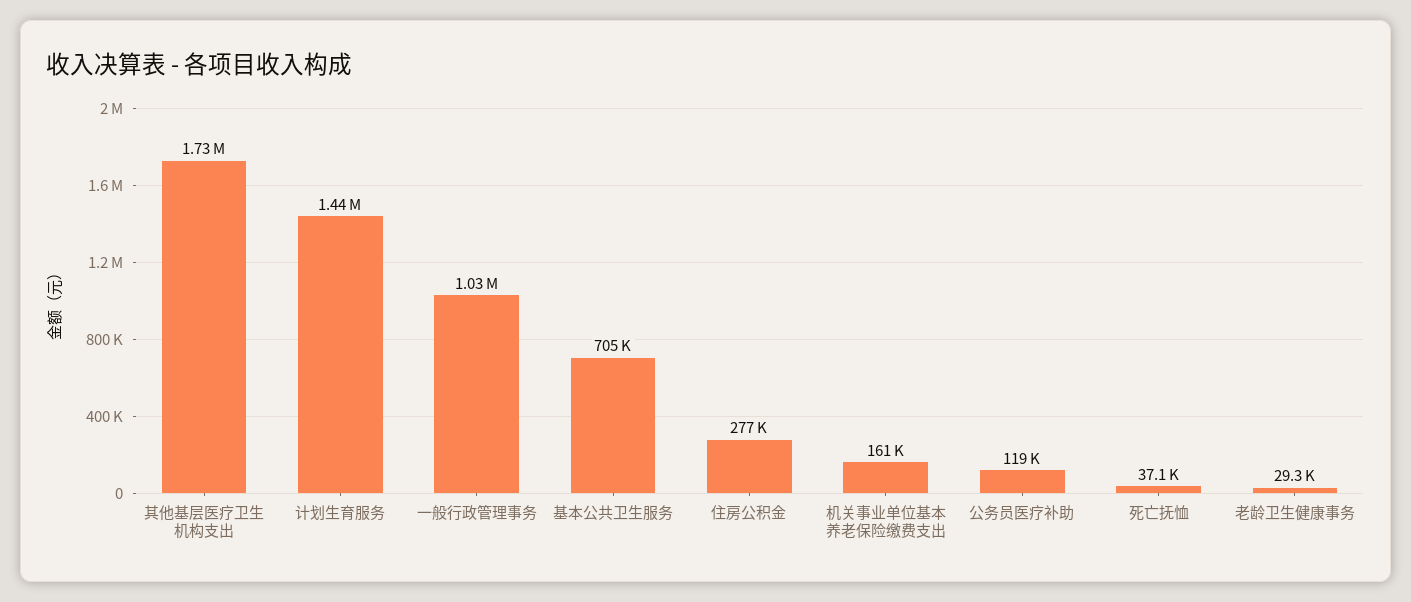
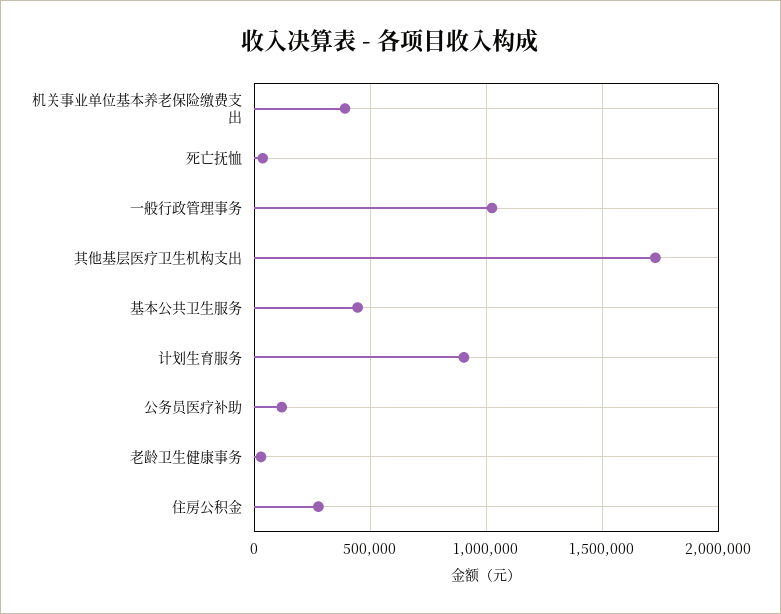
计划生育服务: 1440000 -> 900000
基本公共卫生服务: 705000 -> 450000
机关事业单位基本养老保险缴费支出: 161000 -> 400000

